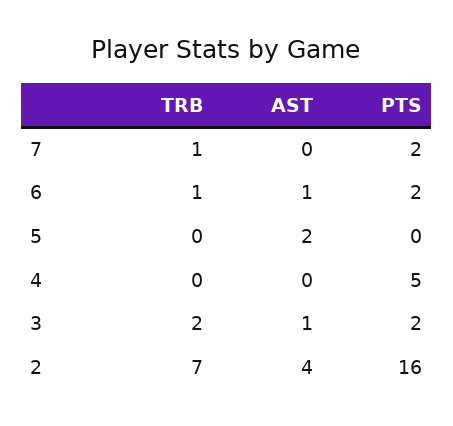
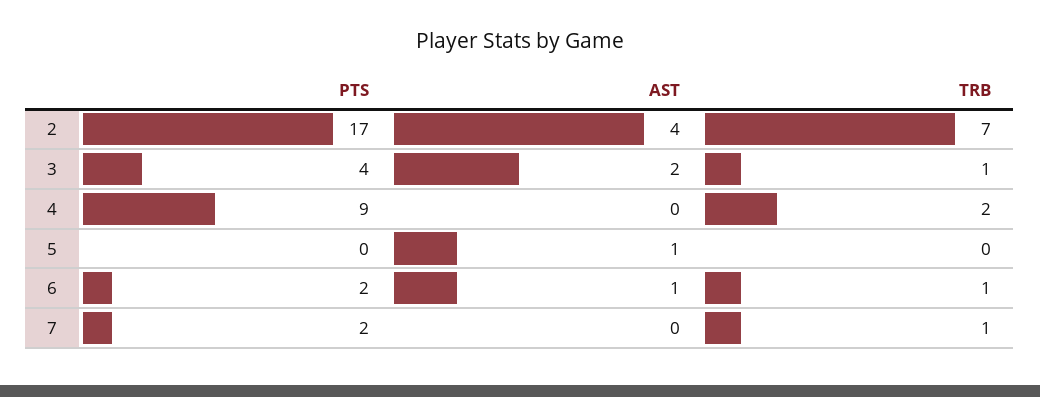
AST, 5: 2 -> 1
TRB, 4: 0 -> 2
PTS, 4: 5 -> 9
TRB, 3: 2 -> 1
AST, 3: 1 -> 2
PTS, 3: 2 -> 4
PTS, 2: 16 -> 17

